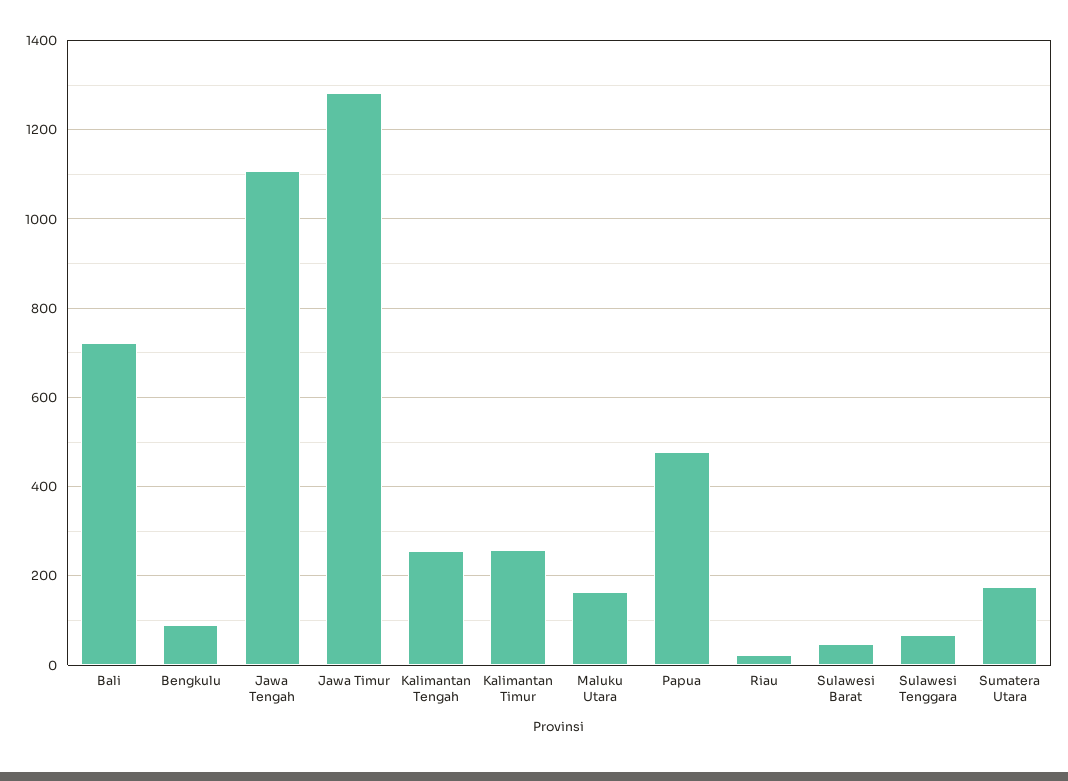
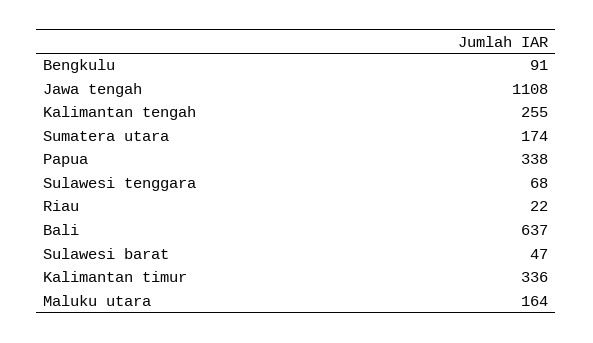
Bali: 720 -> 637
Jawa Timur: 1280 -> none
Kalimantan Timur: 260 -> 336
Papua: 480 -> 338

